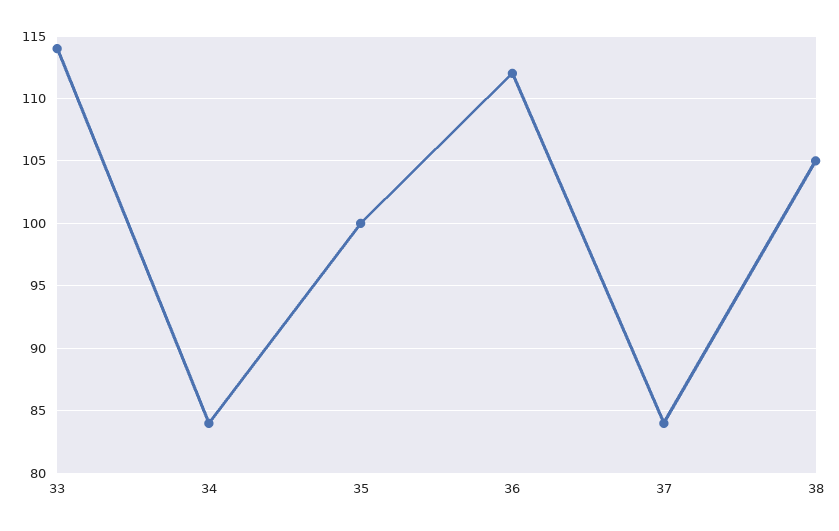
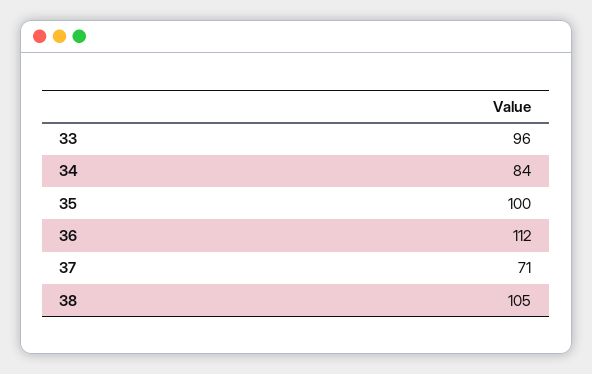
33: 114 -> 96
37: 84 -> 71

